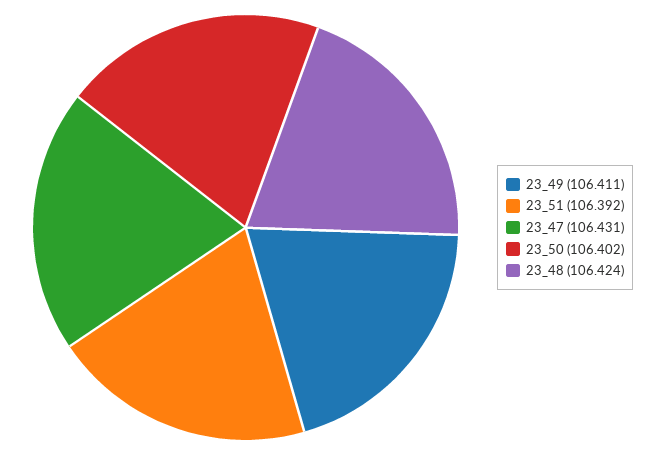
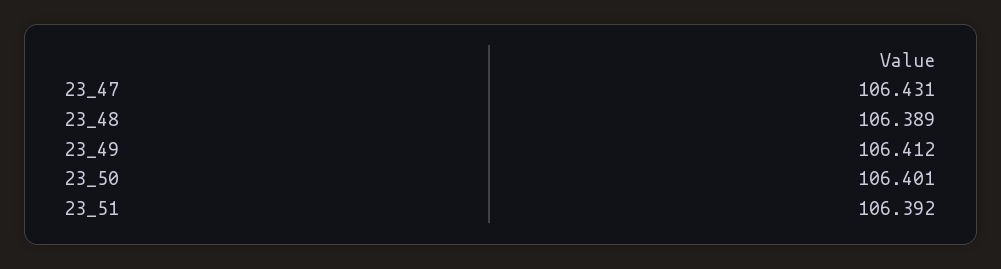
23_49: 106.411 -> 106.412
23_50: 106.402 -> 106.401
23_48: 106.424 -> 106.389

